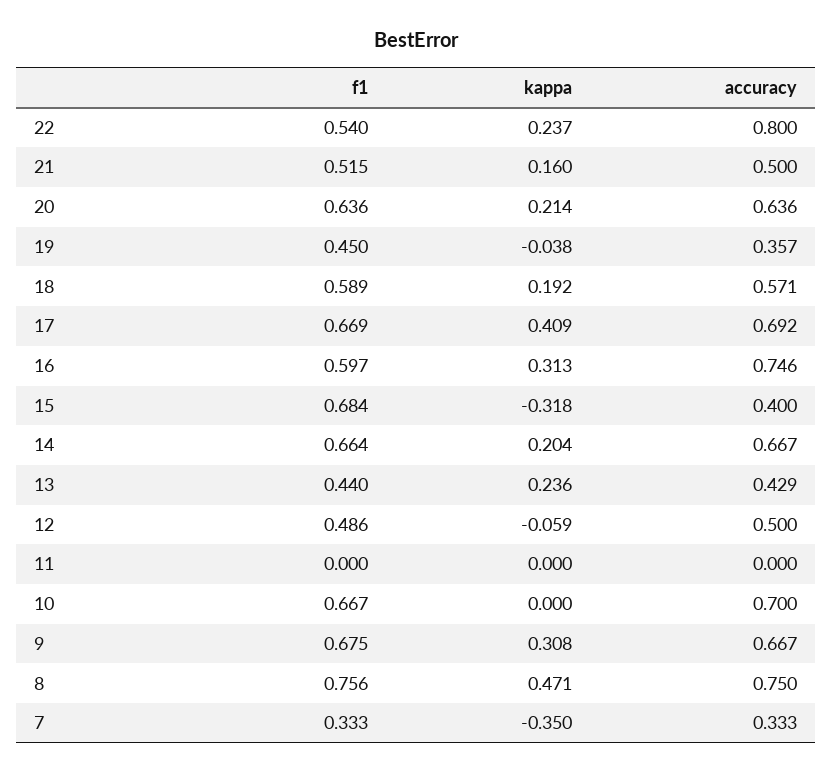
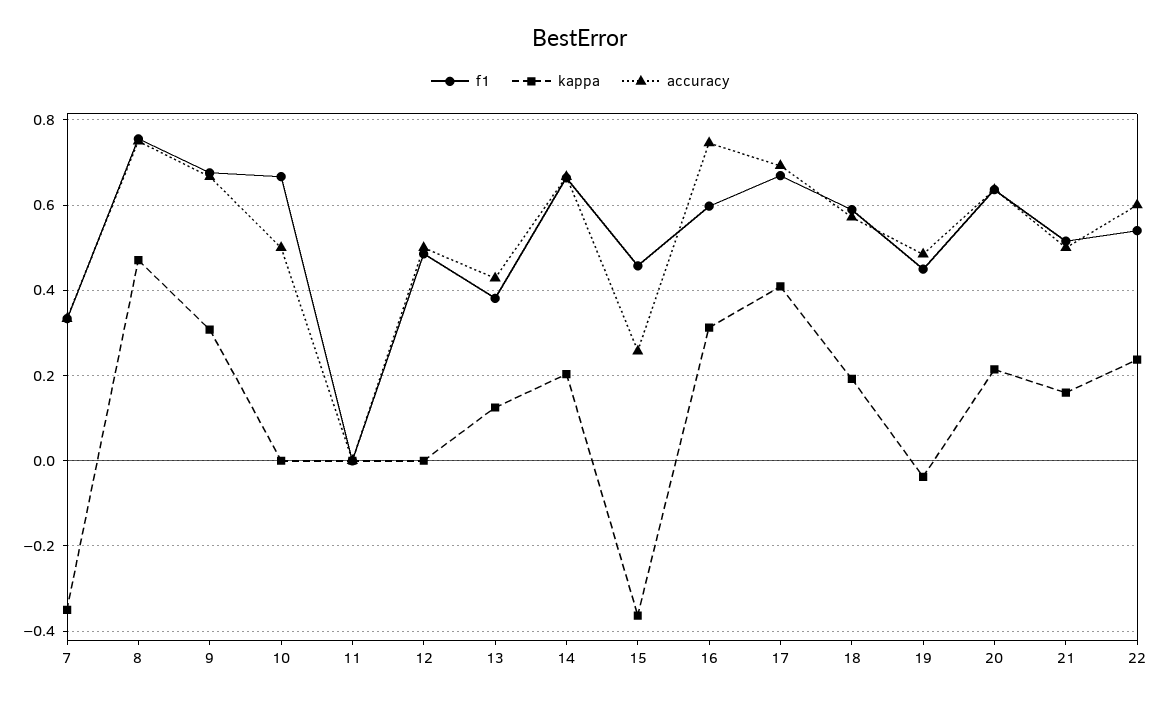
accuracy, 22: 0.8 -> 0.6
accuracy, 19: 0.357 -> 0.48
f1, 15: 0.684 -> 0.46
kappa, 15: -0.318 -> -0.36
accuracy, 15: 0.4 -> 0.26
f1, 13: 0.44 -> 0.38
kappa, 13: 0.236 -> 0.12
kappa, 12: -0.059 -> 0
accuracy, 10: 0.7 -> 0.5

